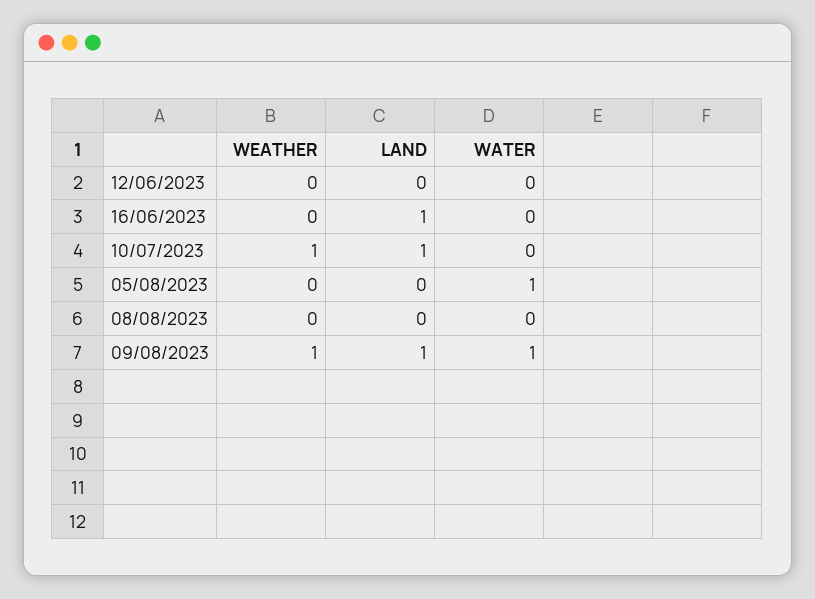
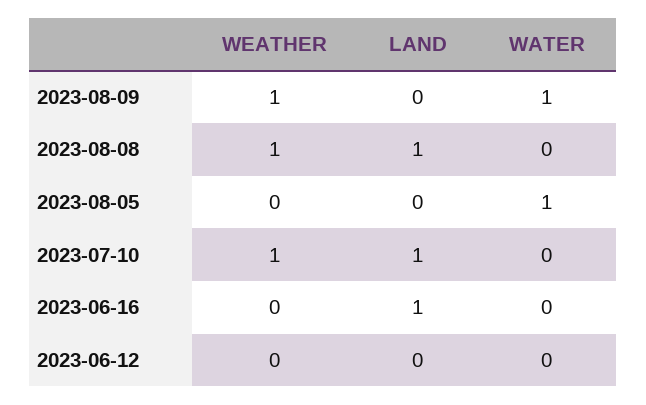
WEATHER, 08/08/2023: 0 -> 1
LAND, 08/08/2023: 0 -> 1
LAND, 09/08/2023: 1 -> 0

